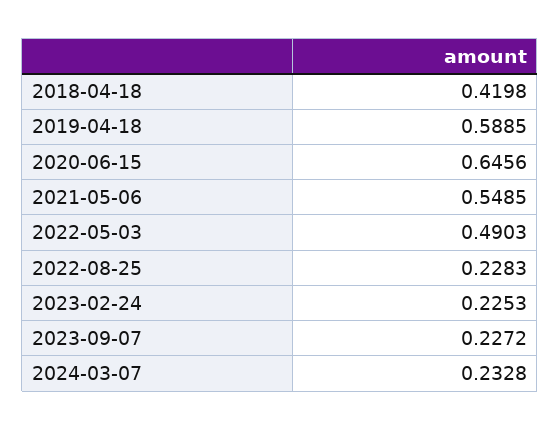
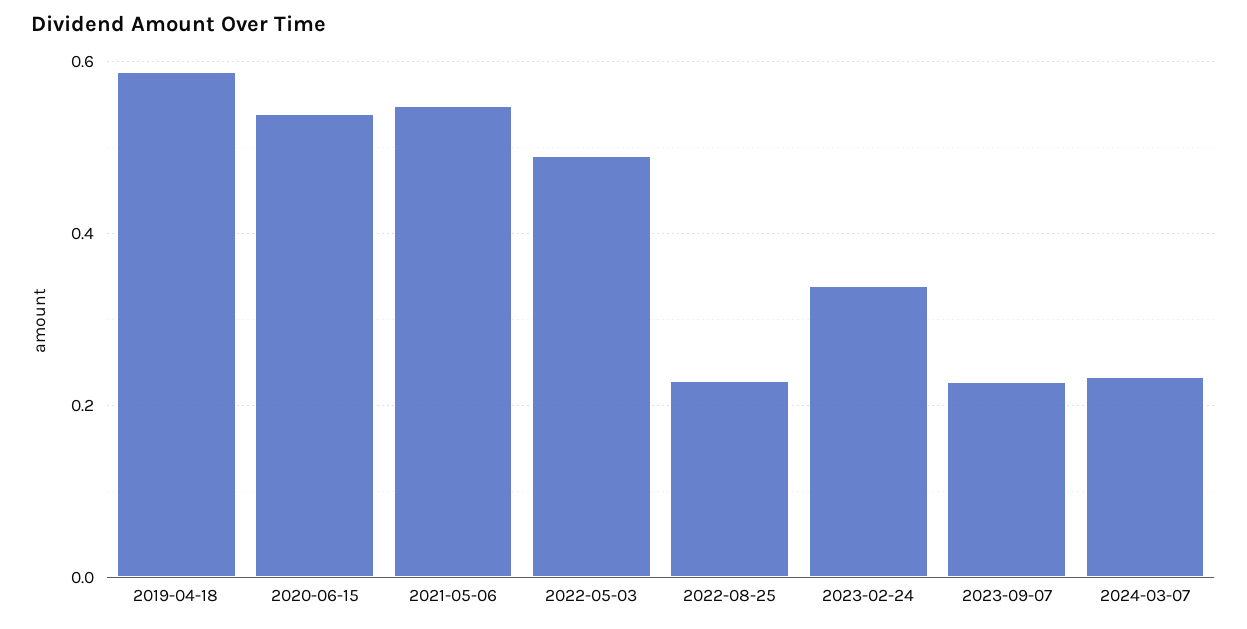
2018-04-18: 0.4198 -> none
2020-06-15: 0.6456 -> 0.54
2023-02-24: 0.2253 -> 0.34

